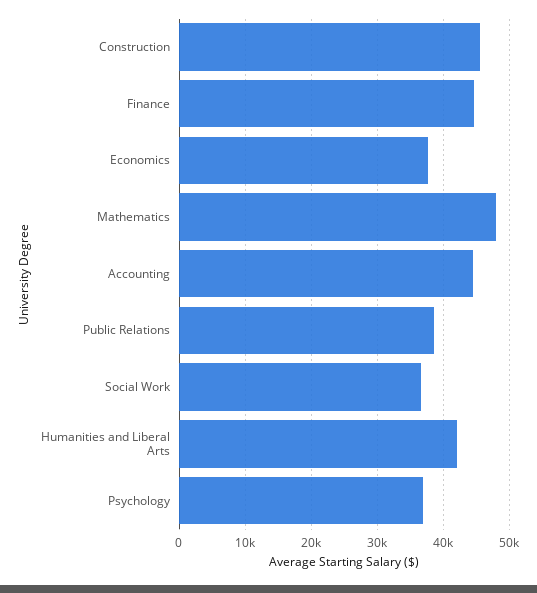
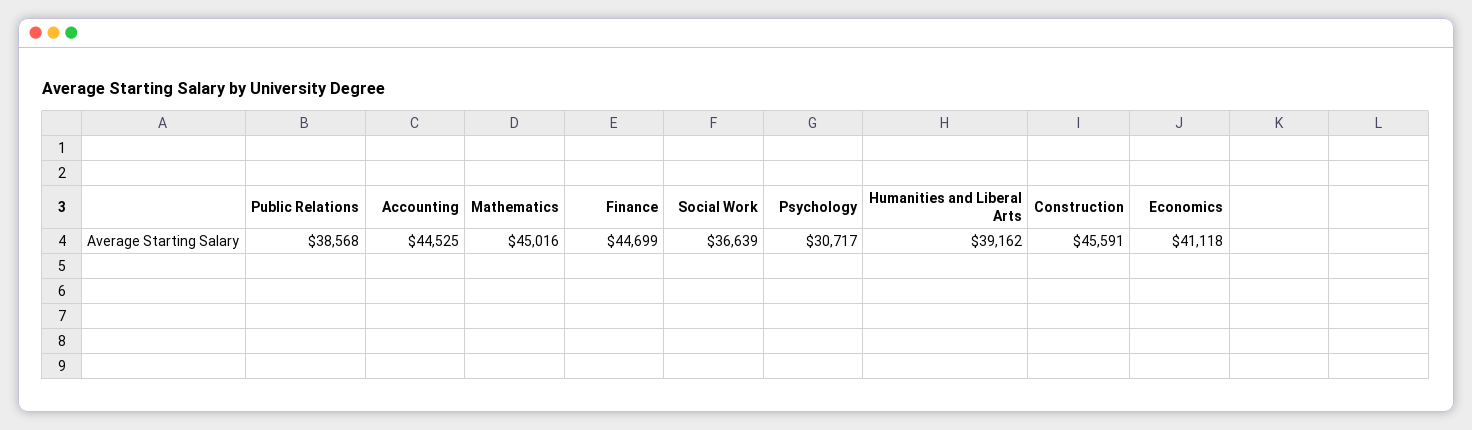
Economics: 38000 -> 41118
Mathematics: 48000 -> 45016
Humanities and Liberal Arts: 42000 -> 39162
Psychology: 37000 -> 30717

